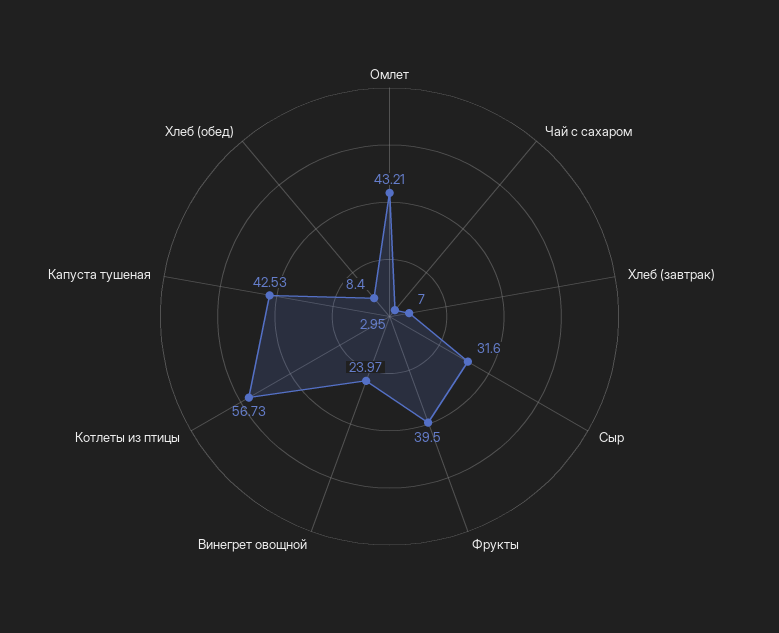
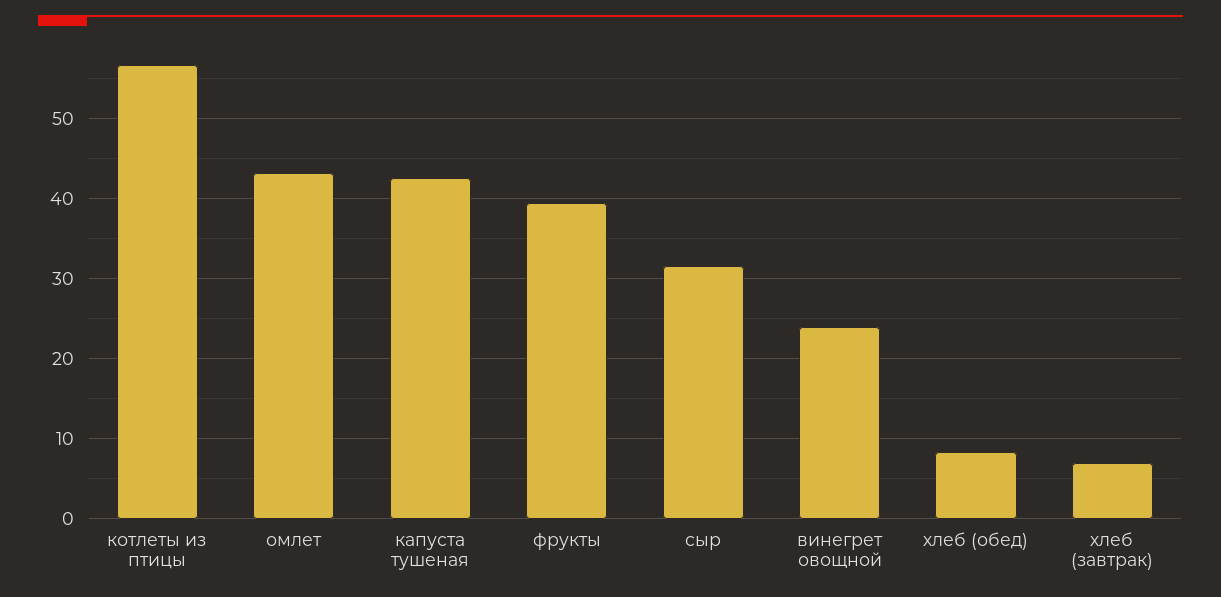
Чай с сахаром: 2.95 -> none

